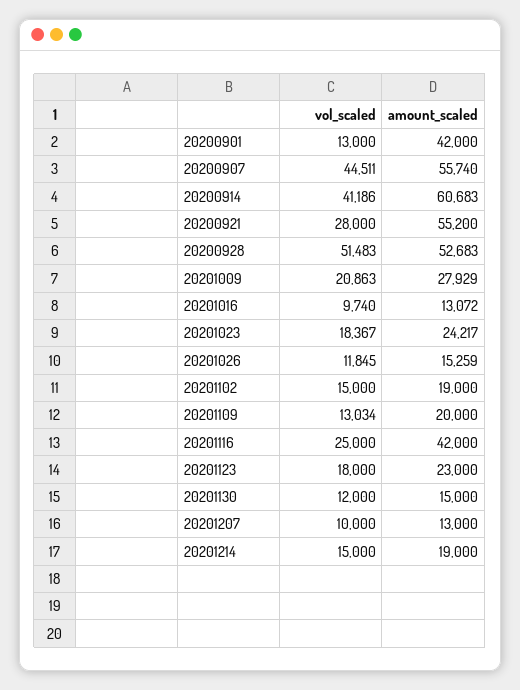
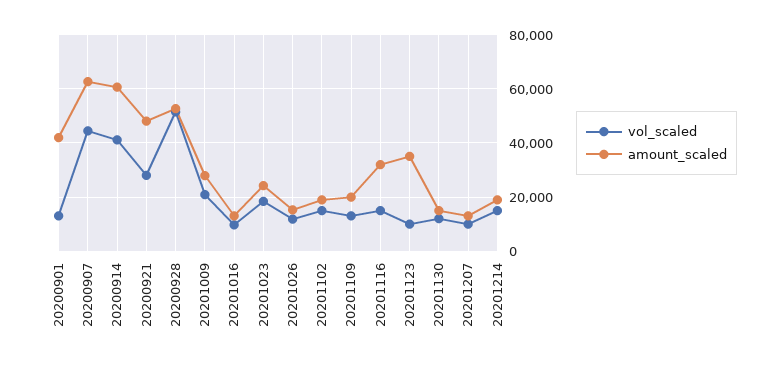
amount_scaled, 20200907: 55740 -> 62500
amount_scaled, 20200921: 55200 -> 47500
vol_scaled, 20201116: 25000 -> 15000
amount_scaled, 20201116: 42000 -> 32500
vol_scaled, 20201123: 18000 -> 10000
amount_scaled, 20201123: 23000 -> 35000

